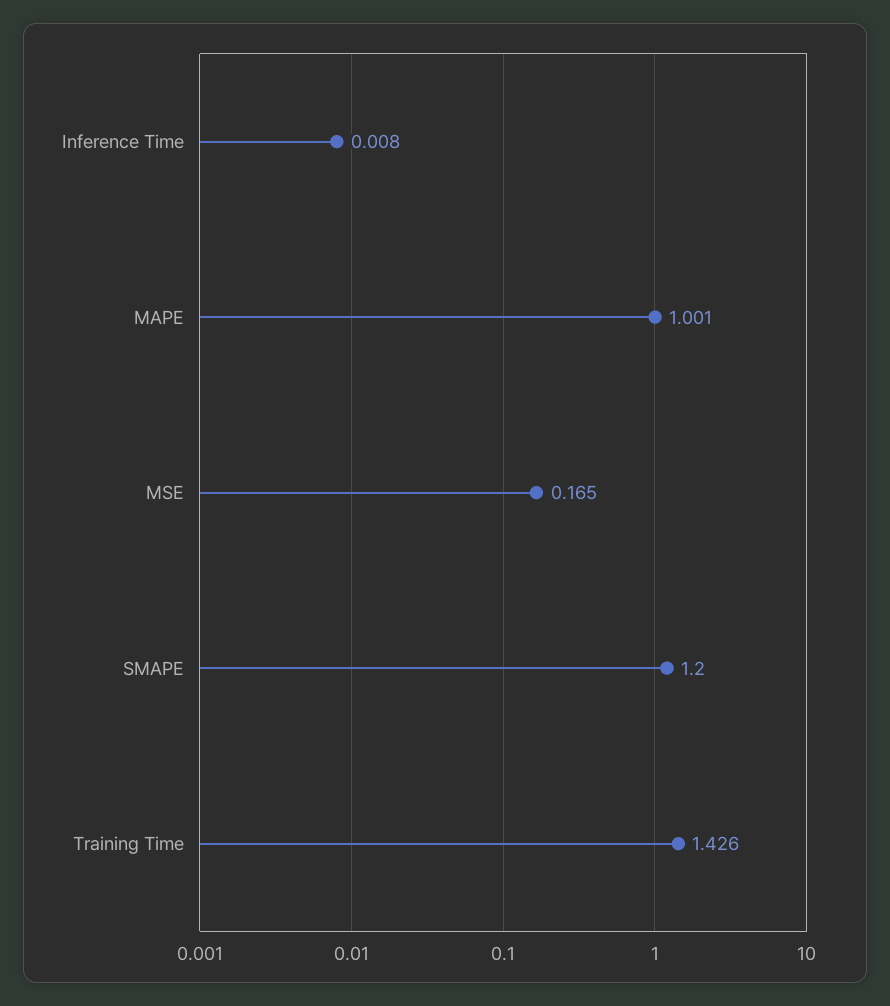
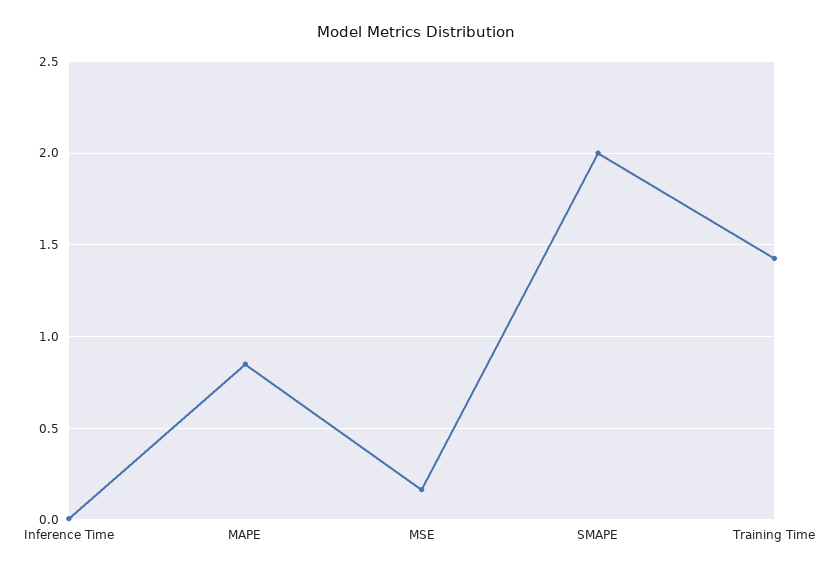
MAPE: 1.001 -> 0.85
SMAPE: 1.2 -> 2

